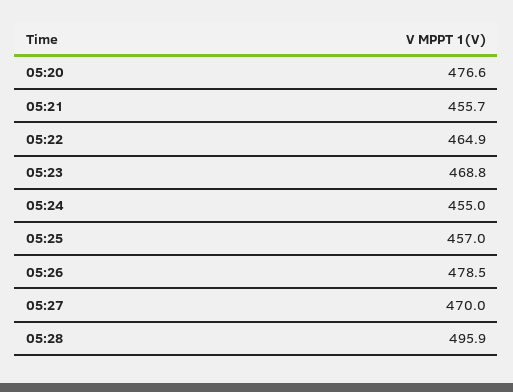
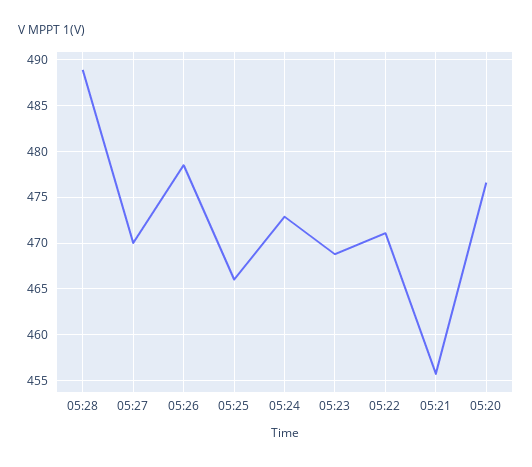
05:22: 464.9 -> 471
05:24: 455 -> 473
05:25: 457 -> 466
05:28: 495.9 -> 489

